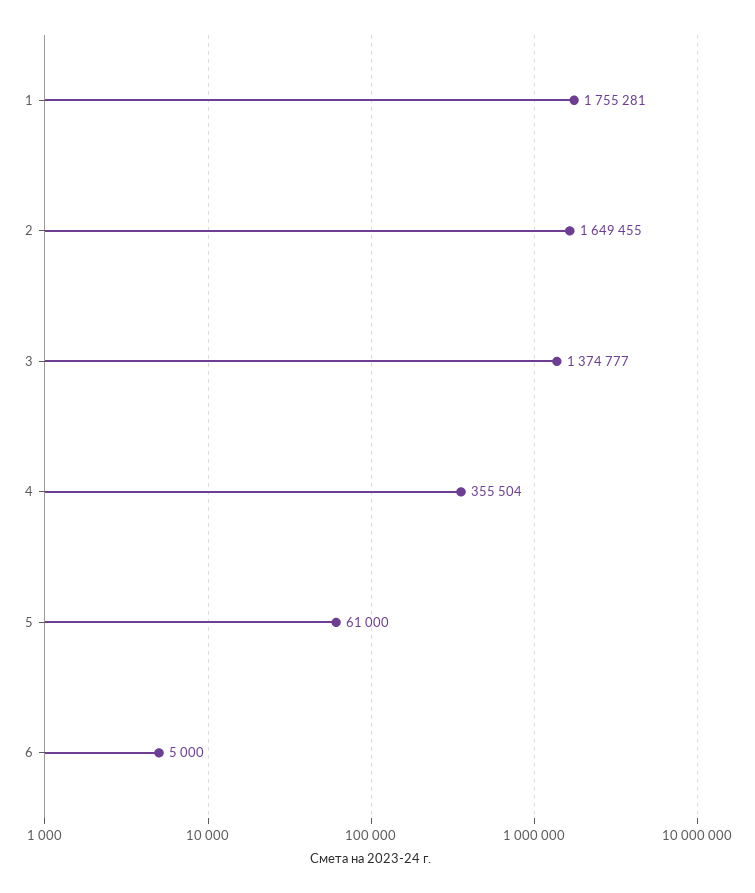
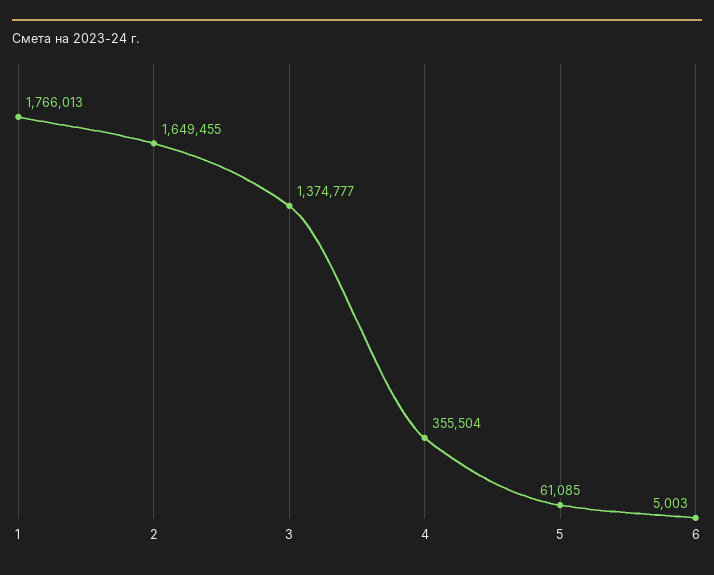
1: 1755281 -> 1766013
5: 61000 -> 61085
6: 5000 -> 5003

